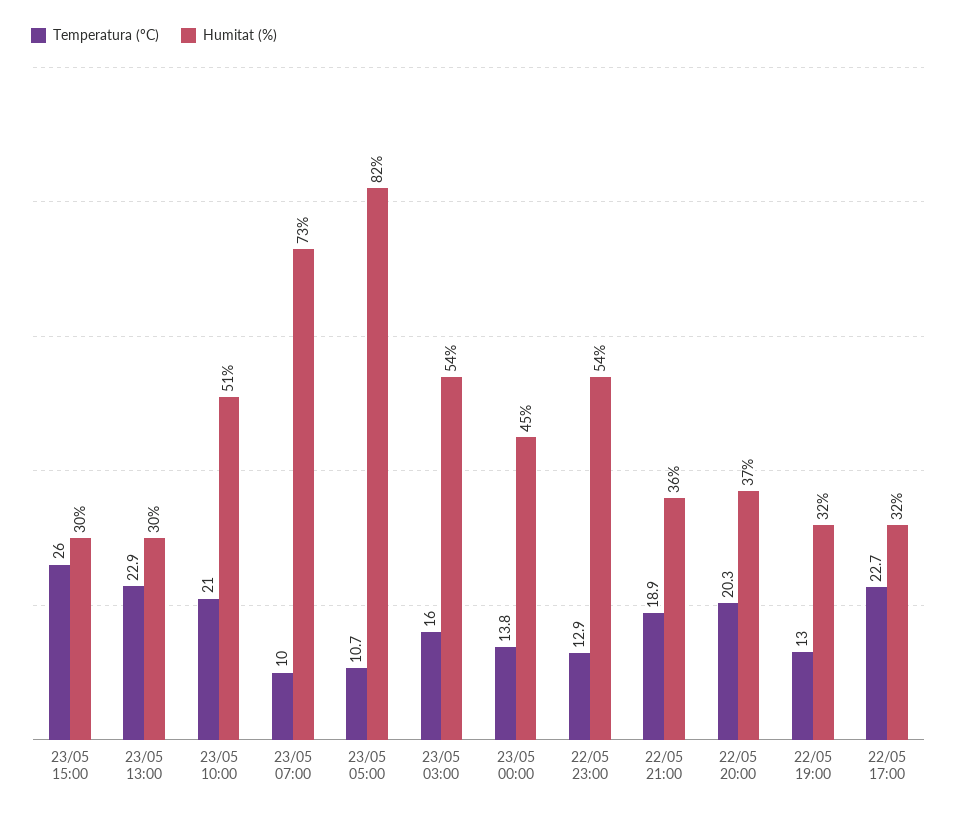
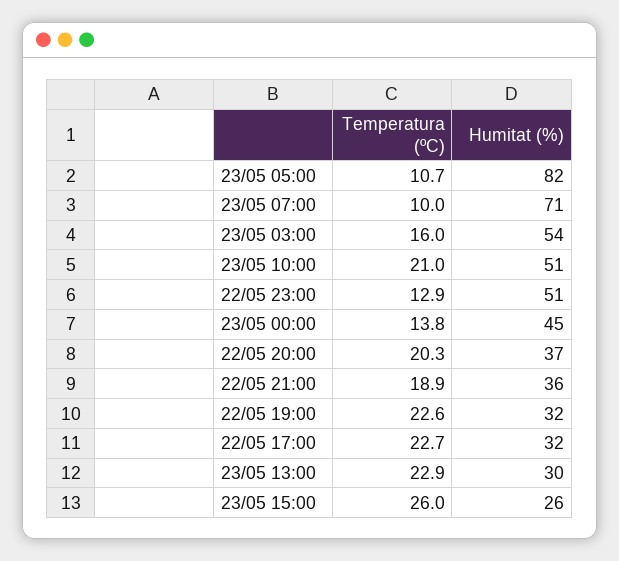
Humitat (%), 23/05 15:00: 30 -> 26
Humitat (%), 23/05 07:00: 73 -> 71
Humitat (%), 22/05 23:00: 54 -> 51
Temperatura (ºC), 22/05 19:00: 13 -> 22.6

